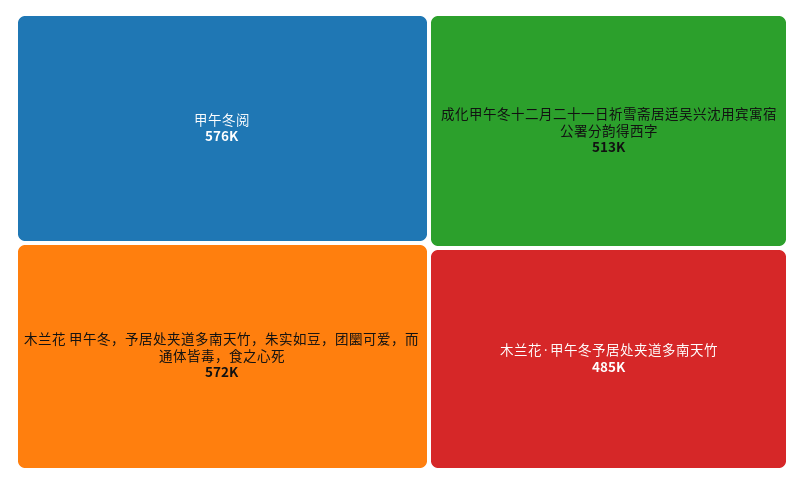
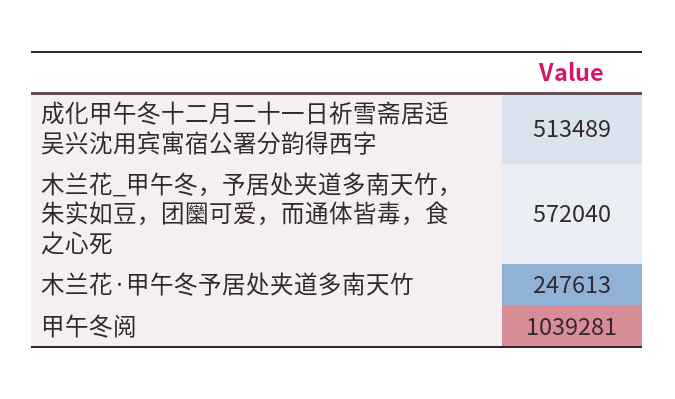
甲午冬阅: 576000 -> 1039281
木兰花·甲午冬予居处夹道多南天竹: 485000 -> 247613

